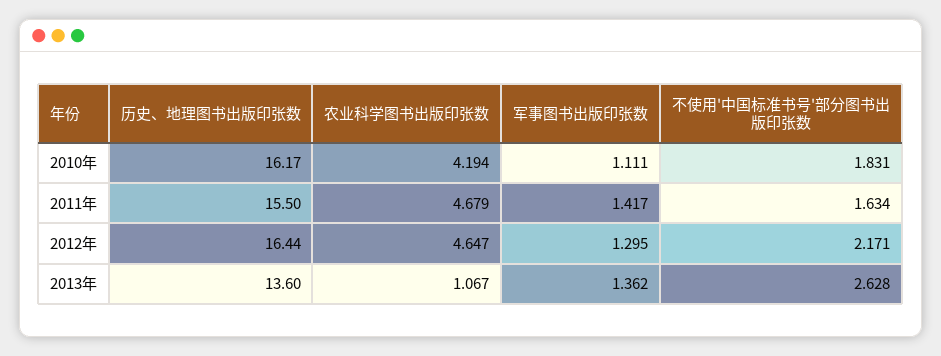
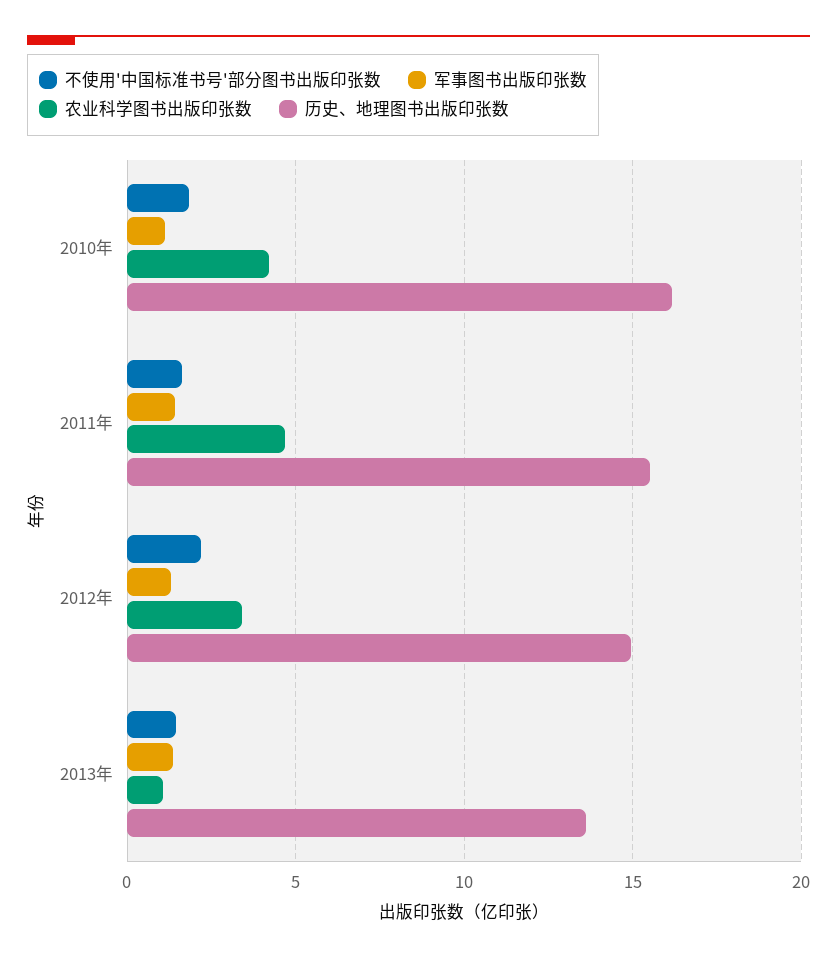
历史、地理图书出版印张数, 2012年: 16.44 -> 15
农业科学图书出版印张数, 2012年: 4.647 -> 3.5
不使用'中国标准书号'部分图书出版印张数, 2013年: 2.628 -> 1.5

